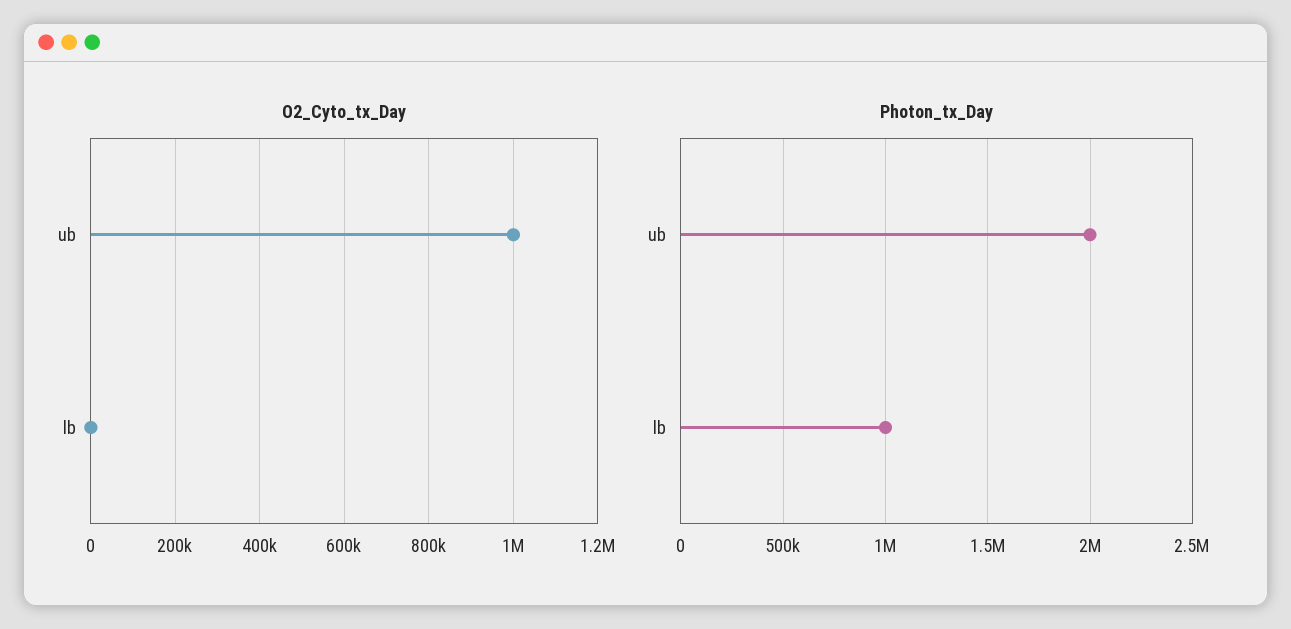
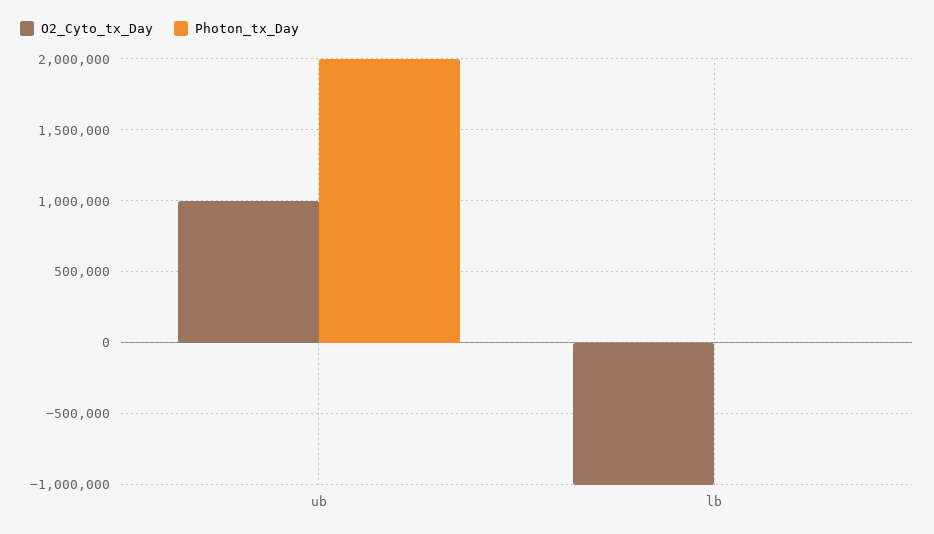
O2_Cyto_tx_Day, lb: 0 -> -1000000
Photon_tx_Day, lb: 1000000 -> 0

